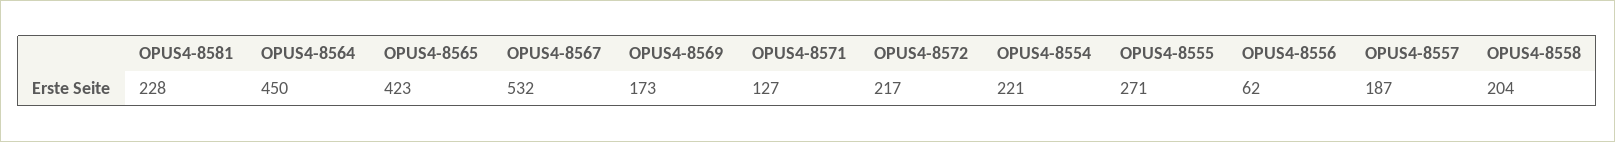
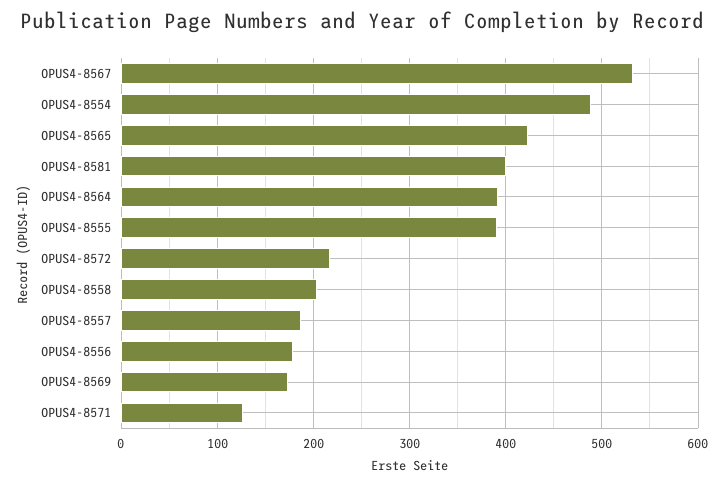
OPUS4-8581: 228 -> 400
OPUS4-8564: 450 -> 390
OPUS4-8554: 221 -> 490
OPUS4-8555: 271 -> 390
OPUS4-8556: 62 -> 180

